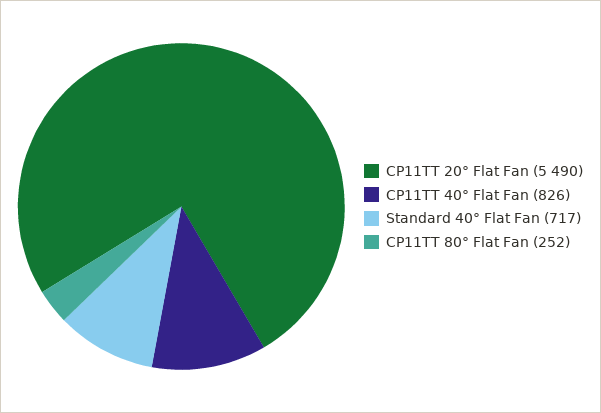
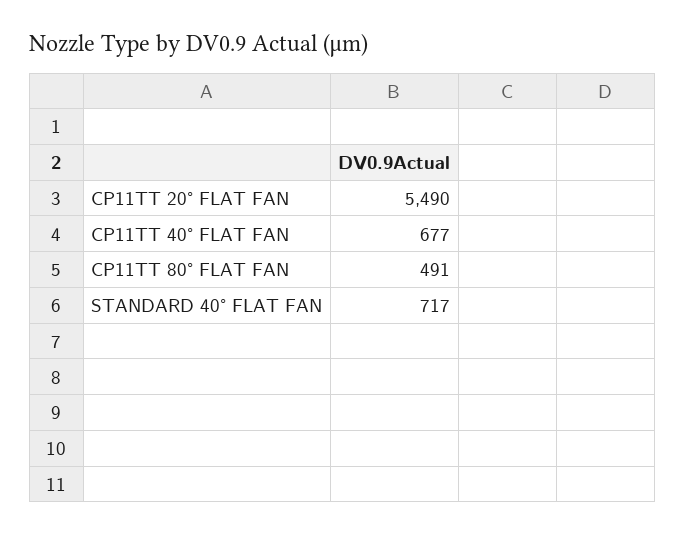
CP11TT 40° Flat Fan: 826 -> 677
CP11TT 80° Flat Fan: 252 -> 491

